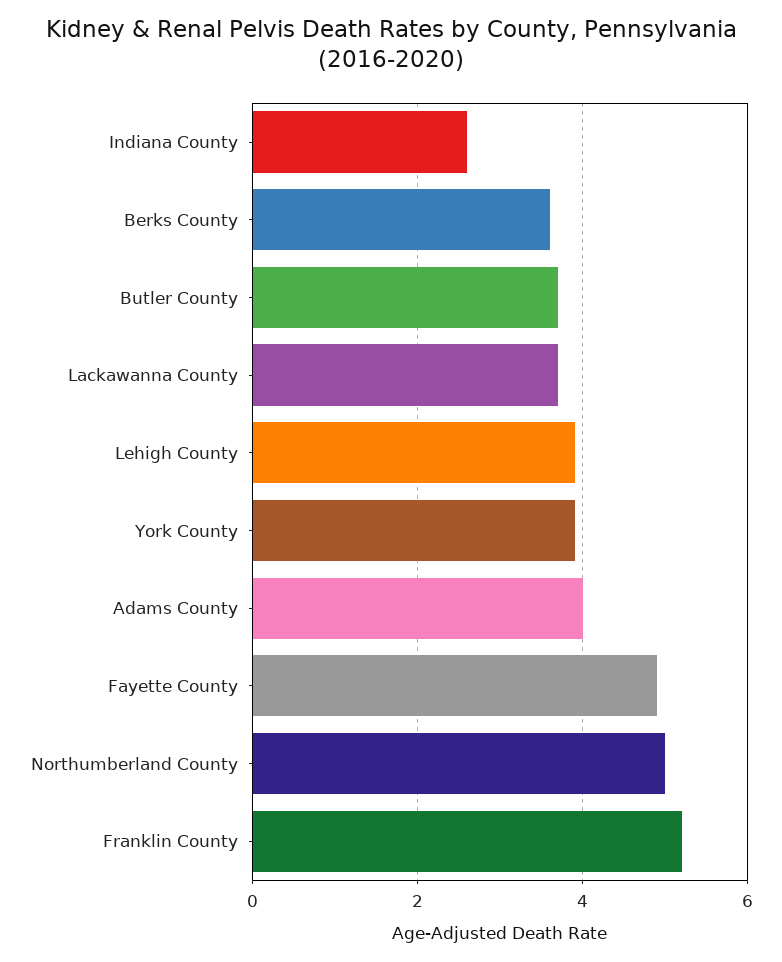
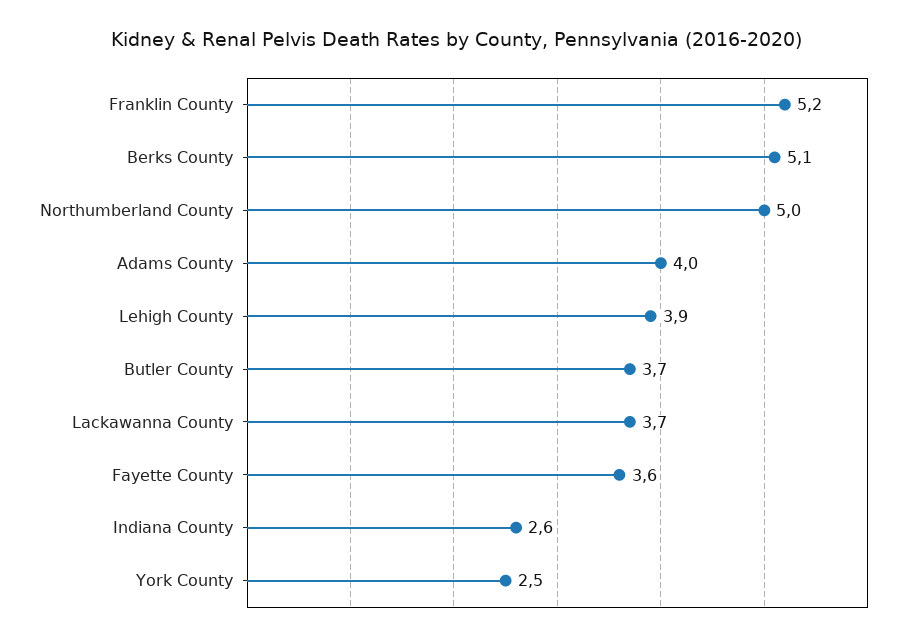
Berks County: 3.5 -> 5.1
York County: 4 -> 2.5
Fayette County: 5 -> 3.6

